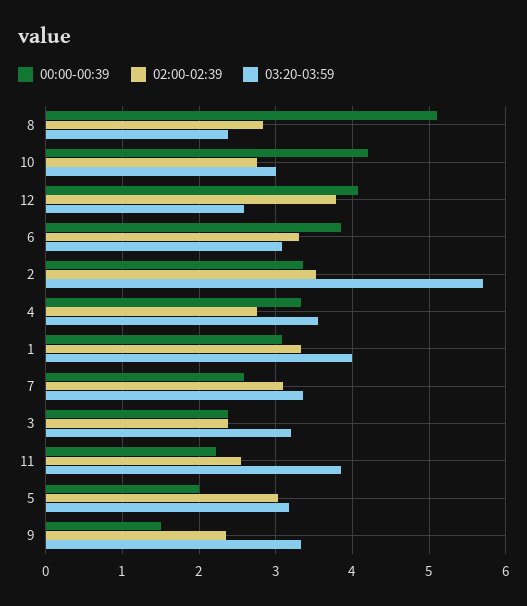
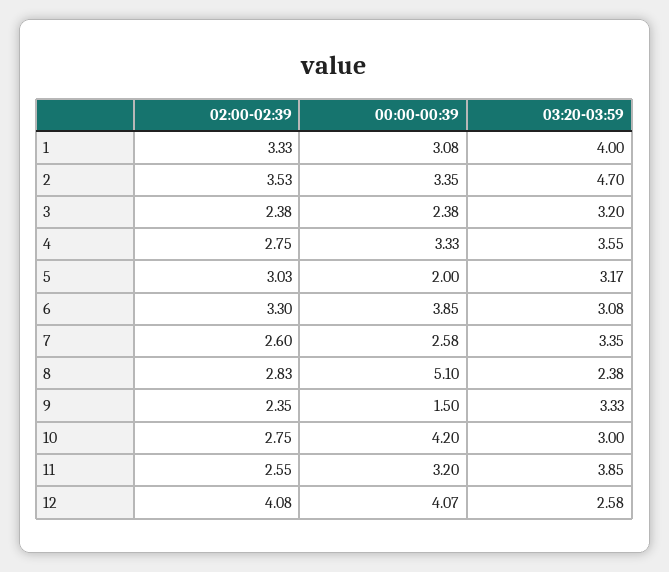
02:00-02:39, 12: 3.8 -> 4.08
03:20-03:59, 2: 5.7 -> 4.7
02:00-02:39, 7: 3.1 -> 2.6
00:00-00:39, 11: 2.2 -> 3.2

